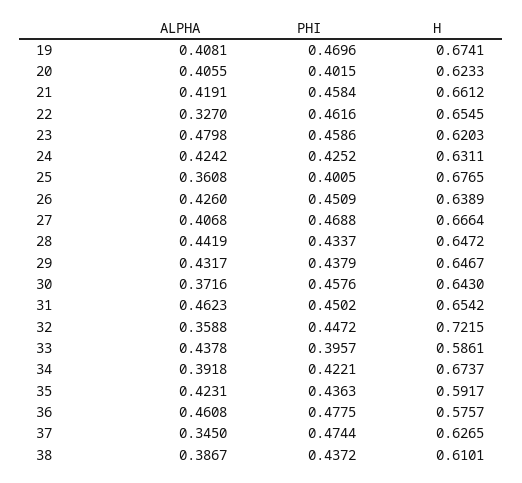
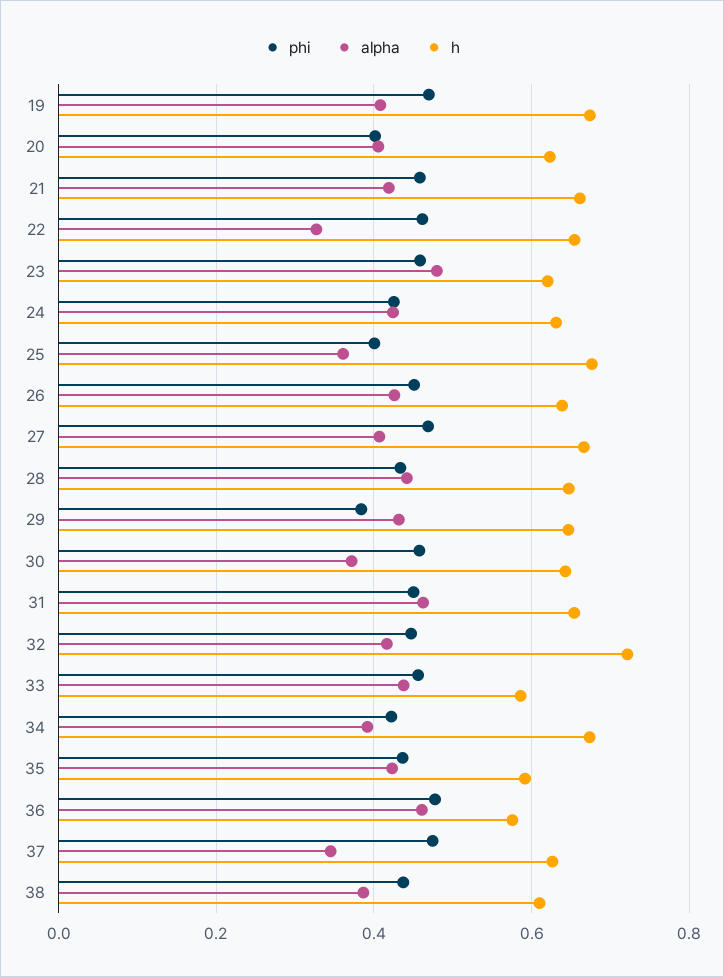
PHI, 29: 0.4379 -> 0.38
ALPHA, 32: 0.3588 -> 0.42
PHI, 33: 0.3957 -> 0.46

